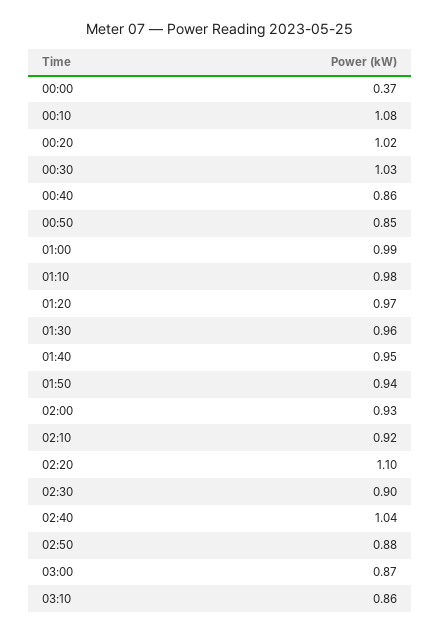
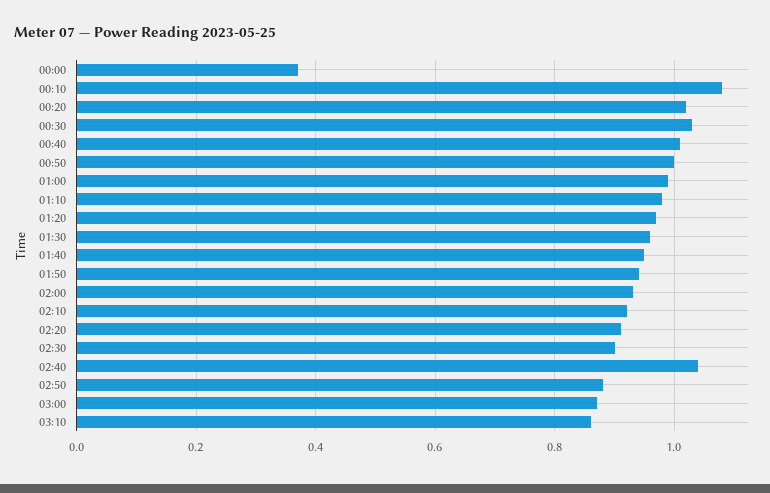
00:40: 0.86 -> 1
00:50: 0.85 -> 1
02:20: 1.1 -> 0.9

